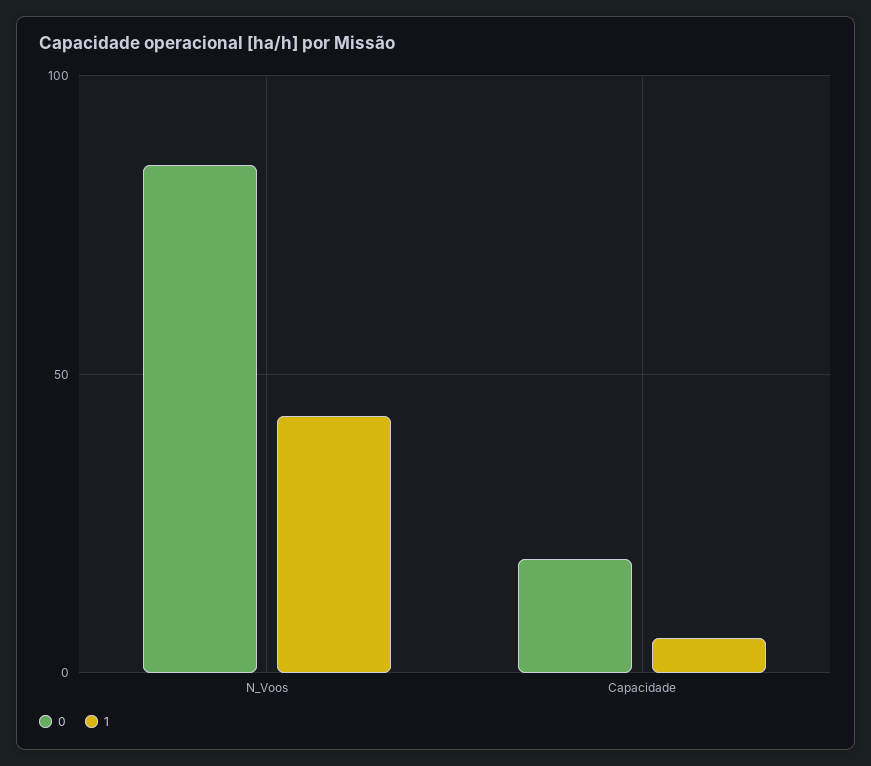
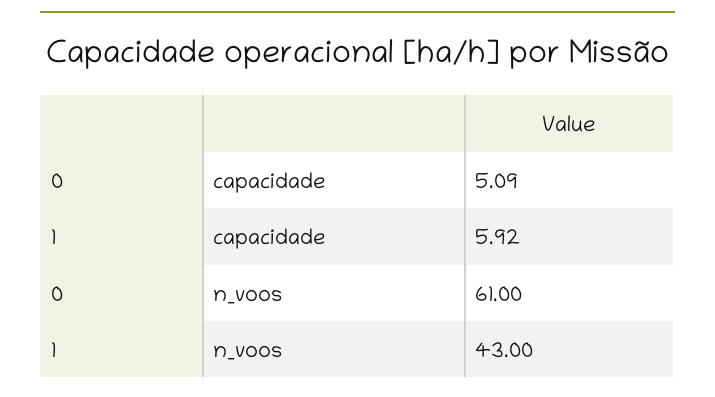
0, N_Voos: 85 -> 61
0, Capacidade: 20 -> 5.09

